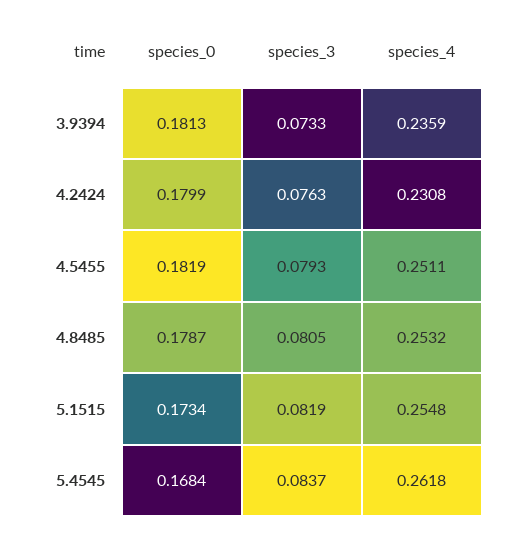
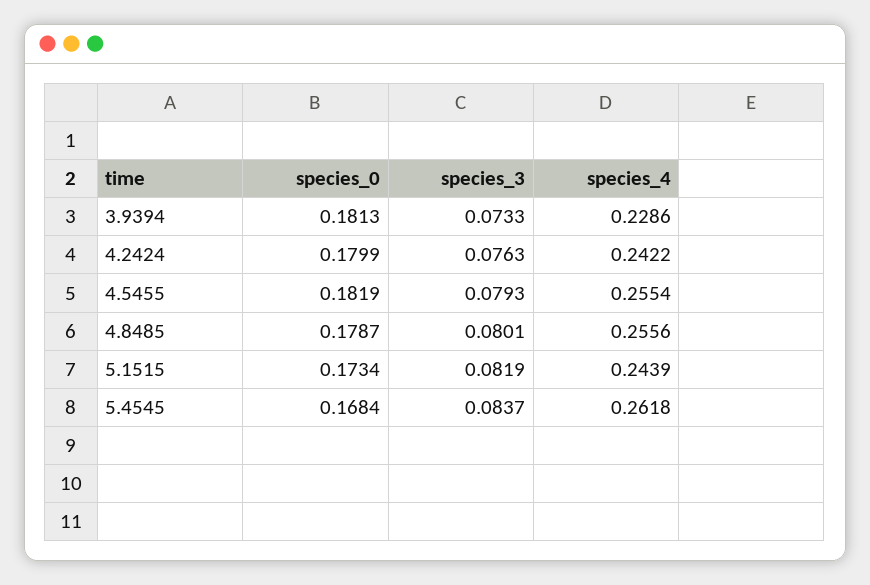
species_4, 3.9394: 0.2359 -> 0.2286
species_4, 4.2424: 0.2308 -> 0.2422
species_4, 4.5455: 0.2511 -> 0.2554
species_3, 4.8485: 0.0805 -> 0.0801
species_4, 4.8485: 0.2532 -> 0.2556
species_4, 5.1515: 0.2548 -> 0.2439

